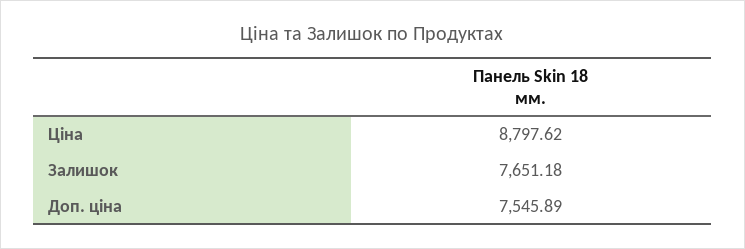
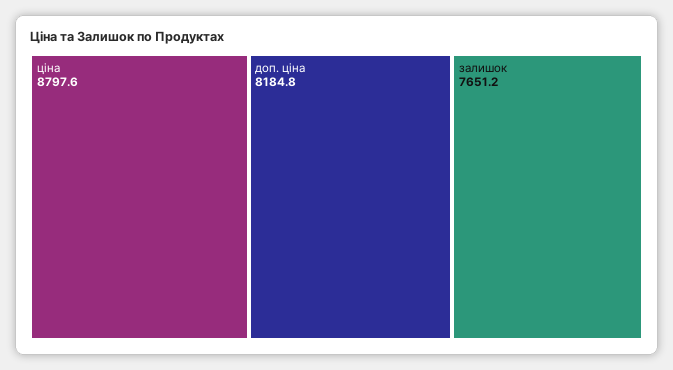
Доп. ціна: 7545.89 -> 8184.8

